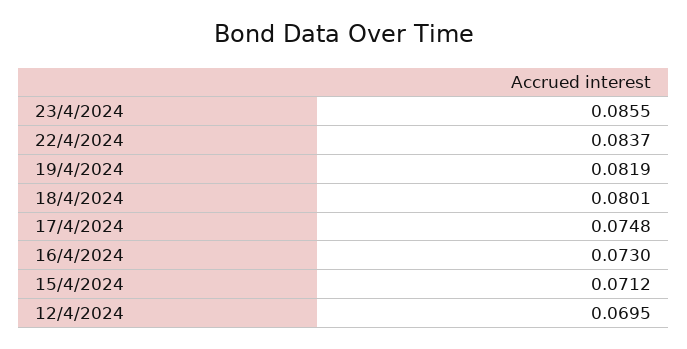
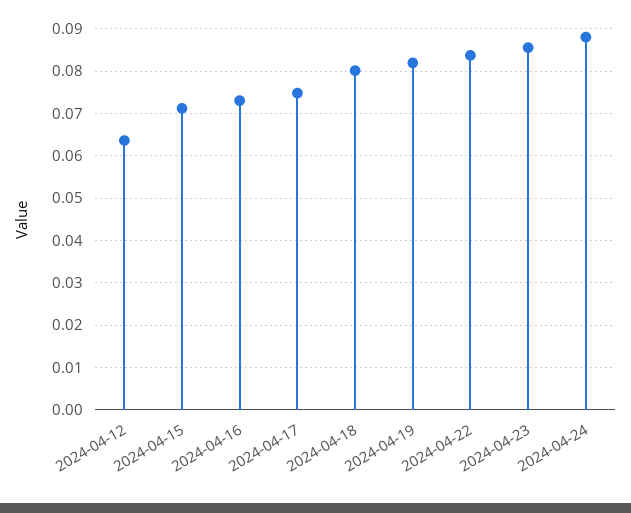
12/4/2024: 0.0695 -> 0.064
2024-04-24: none -> 0.088

